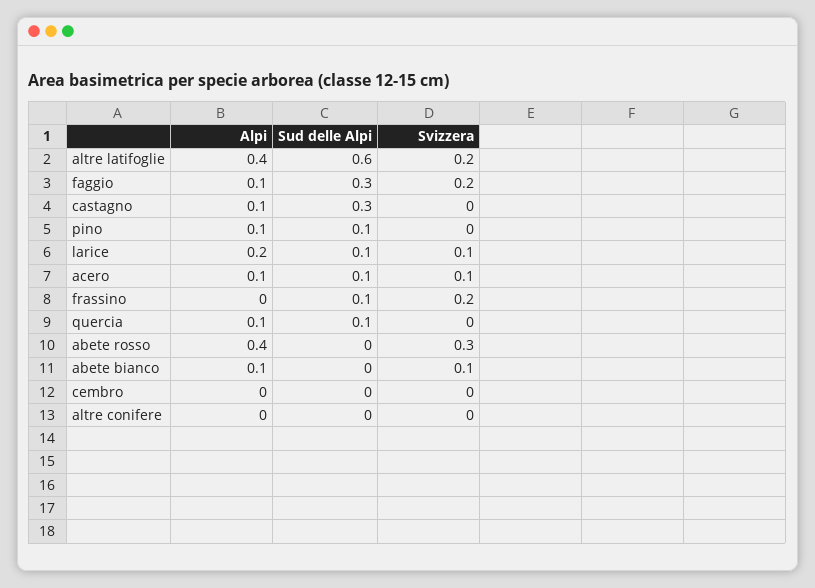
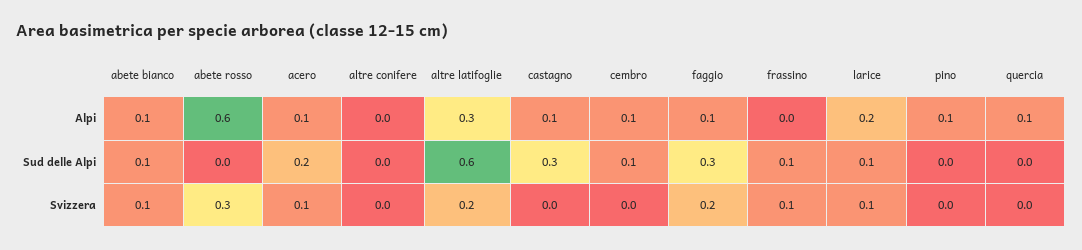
Alpi, altre latifoglie: 0.4 -> 0.3
Sud delle Alpi, pino: 0.1 -> 0
Sud delle Alpi, acero: 0.1 -> 0.2
Svizzera, frassino: 0.2 -> 0.1
Sud delle Alpi, quercia: 0.1 -> 0
Alpi, abete rosso: 0.4 -> 0.6
Sud delle Alpi, abete bianco: 0 -> 0.1
Alpi, cembro: 0 -> 0.1
Sud delle Alpi, cembro: 0 -> 0.1

